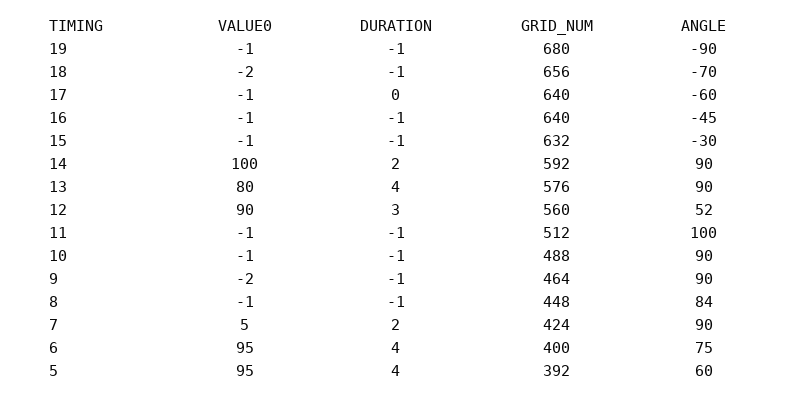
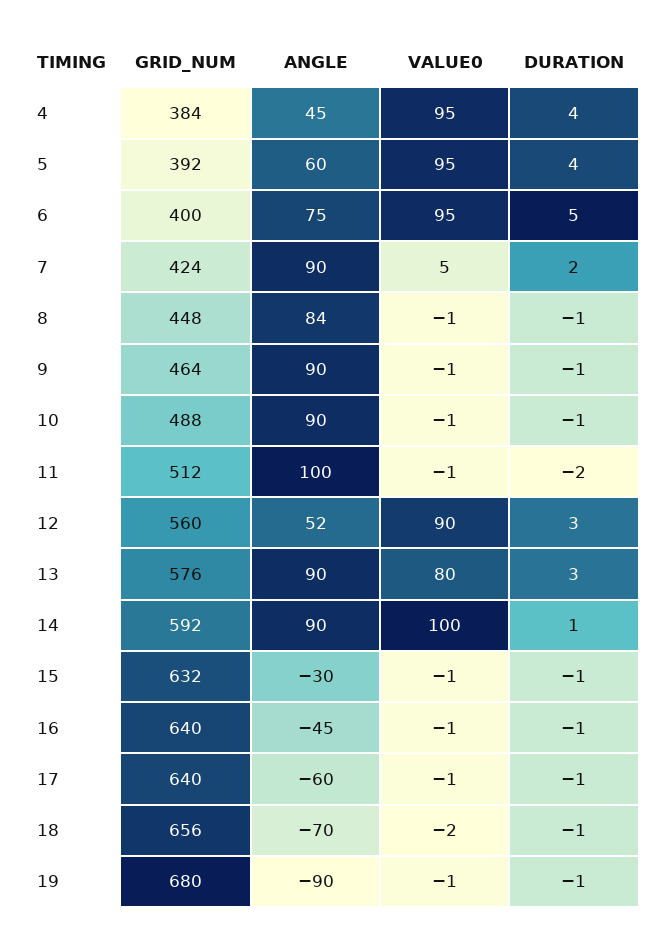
DURATION, 17: 0 -> -1
DURATION, 14: 2 -> 1
DURATION, 13: 4 -> 3
DURATION, 11: -1 -> -2
VALUE0, 9: -2 -> -1
DURATION, 6: 4 -> 5
GRID_NUM, 4: none -> 384
ANGLE, 4: none -> 45
VALUE0, 4: none -> 95
DURATION, 4: none -> 4

